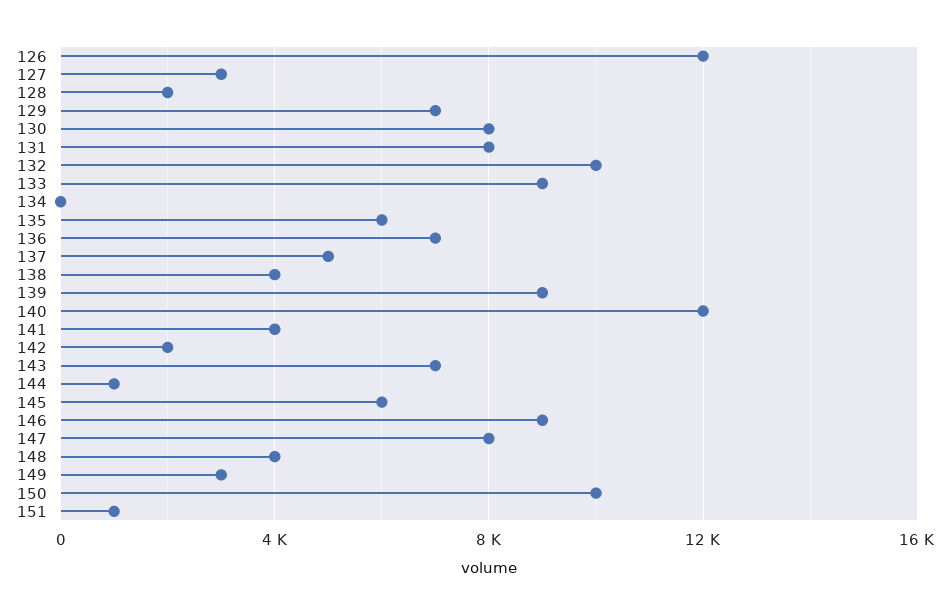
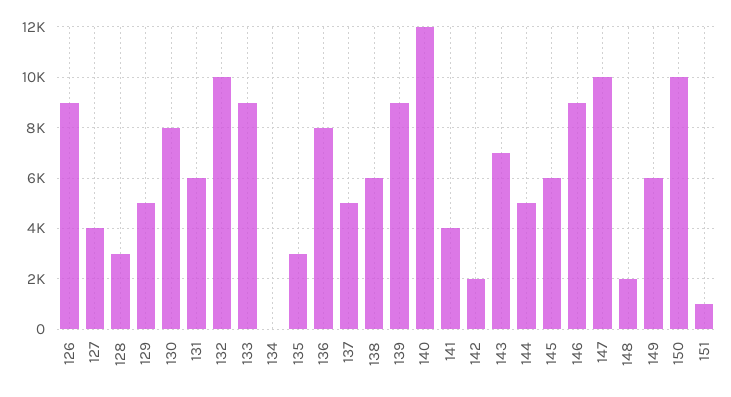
126: 12000 -> 9000
127: 3000 -> 4000
128: 2000 -> 3000
129: 7000 -> 5000
131: 8000 -> 6000
135: 6000 -> 3000
136: 7000 -> 8000
138: 4000 -> 6000
144: 1000 -> 5000
147: 8000 -> 10000
148: 4000 -> 2000
149: 3000 -> 6000

